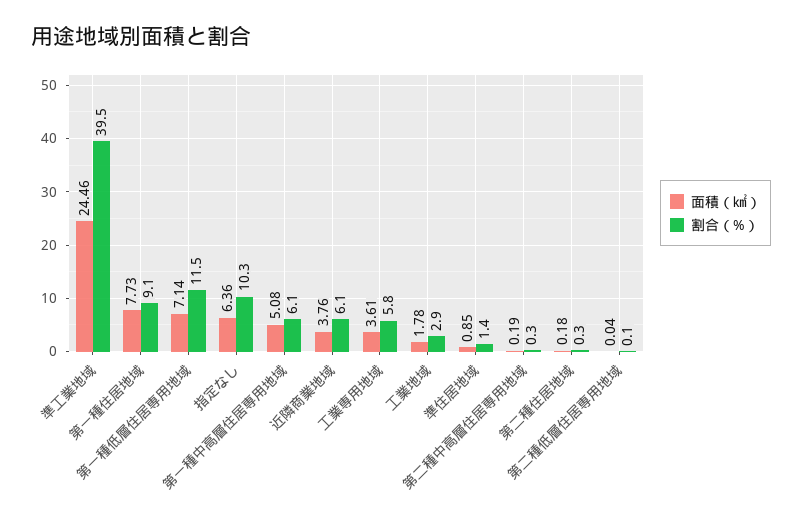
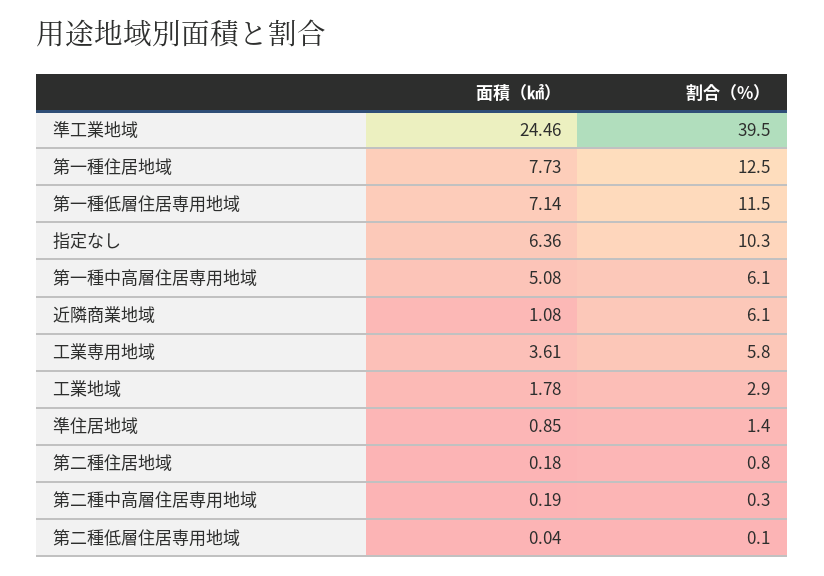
割合（%）, 第一種住居地域: 9.1 -> 12.5
面積（㎢）, 近隣商業地域: 3.76 -> 1.08
割合（%）, 第二種住居地域: 0.3 -> 0.8

